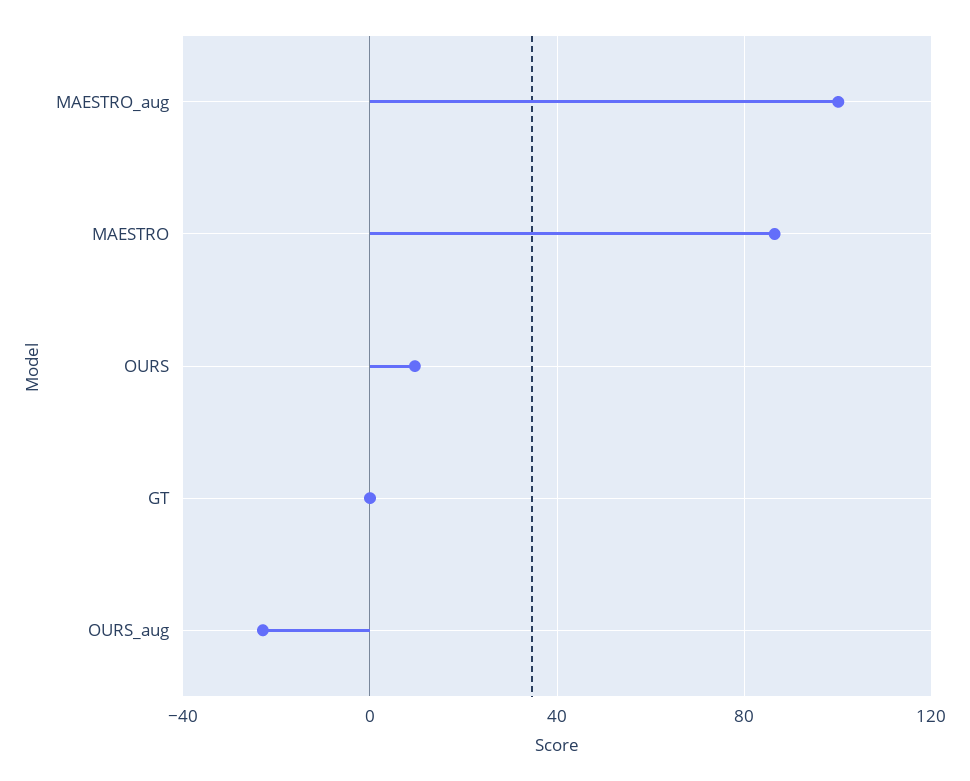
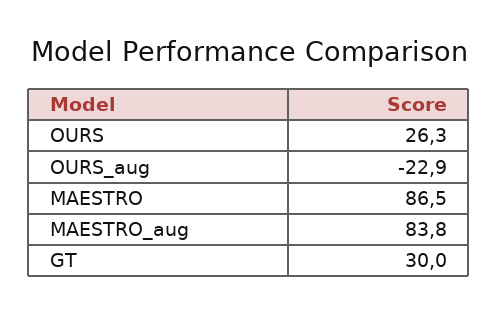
MAESTRO_aug: 100 -> 83.8
OURS: 10 -> 26.3
GT: 0 -> 30

